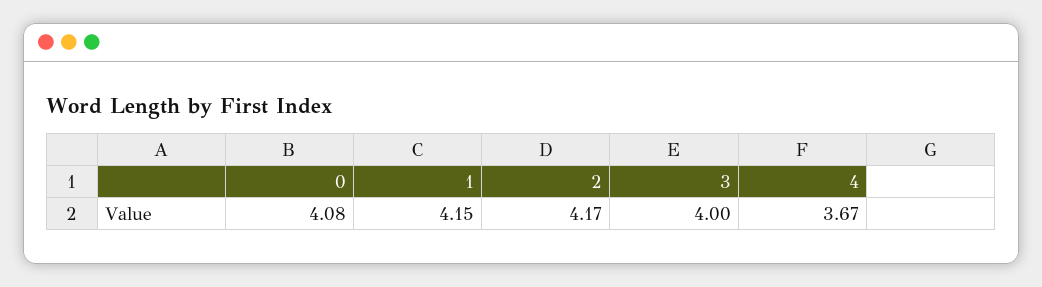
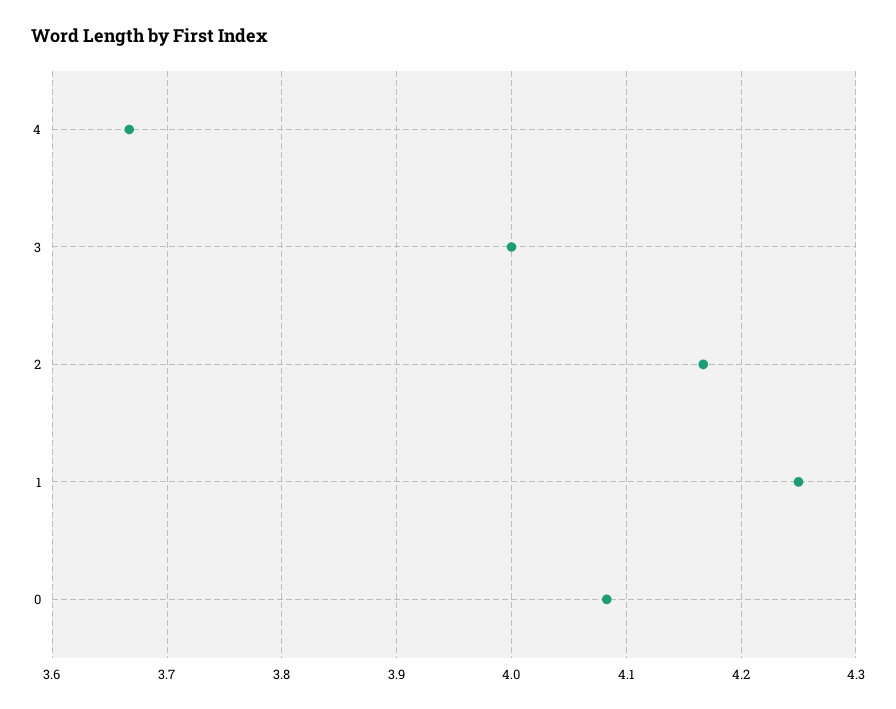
1: 4.15 -> 4.25

